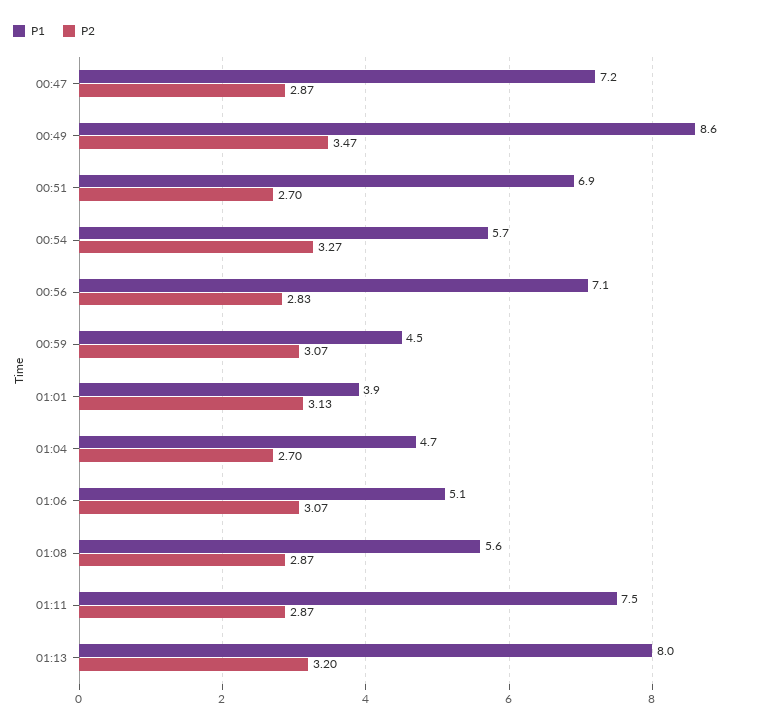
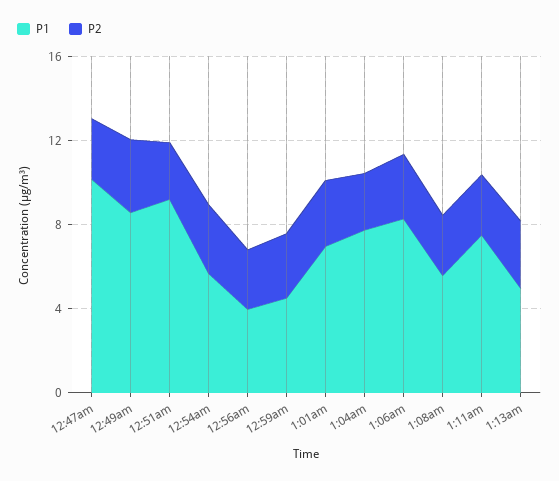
P1, 00:47: 7.2 -> 10
P1, 00:51: 6.9 -> 9
P1, 00:56: 7.1 -> 4
P1, 01:01: 3.9 -> 7
P1, 01:04: 4.7 -> 8
P1, 01:06: 5.1 -> 8
P1, 01:13: 8 -> 5

